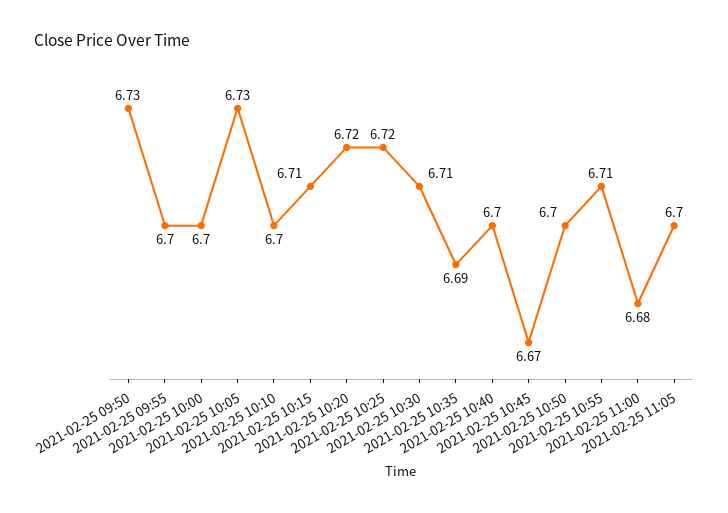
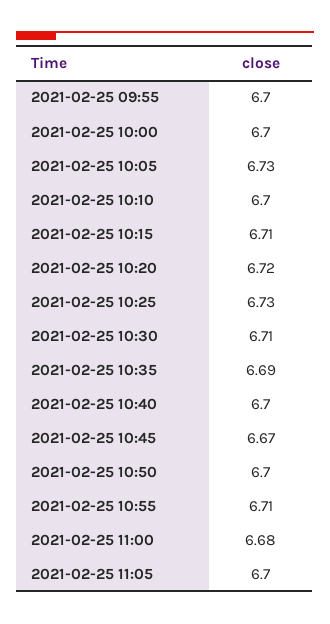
2021-02-25 09:50: 6.73 -> none
2021-02-25 10:25: 6.72 -> 6.73

